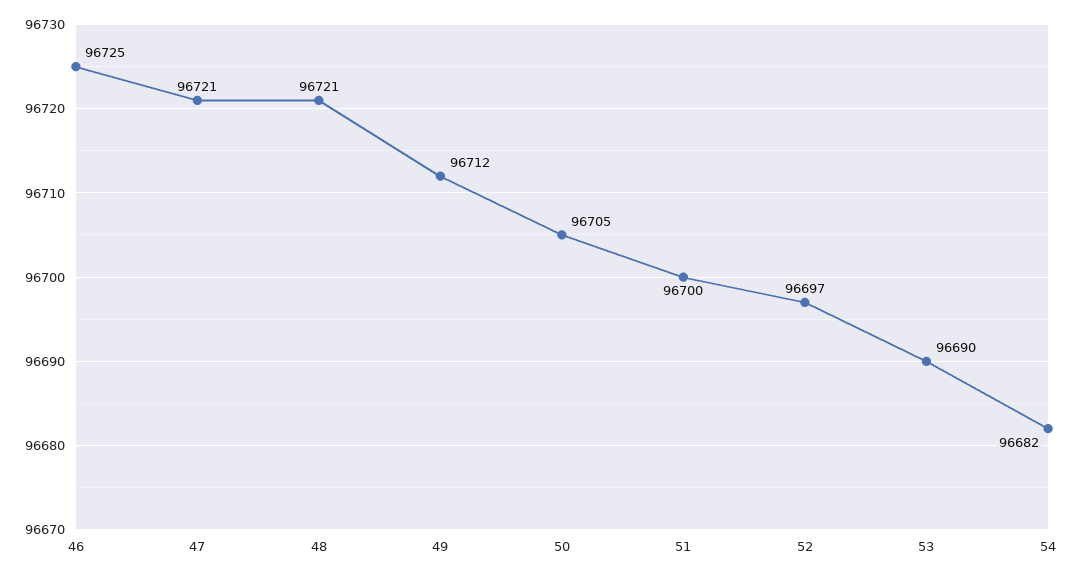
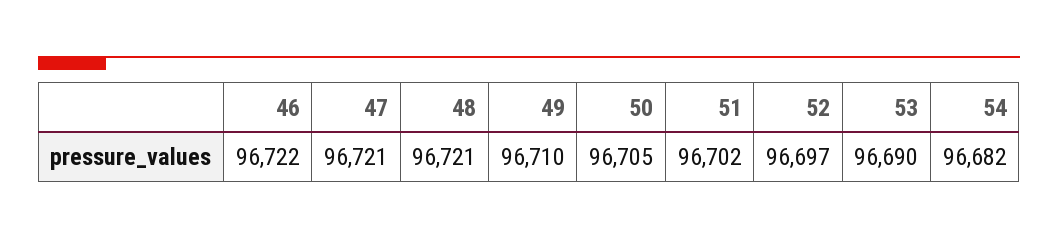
46: 96725 -> 96722
49: 96712 -> 96710
51: 96700 -> 96702

